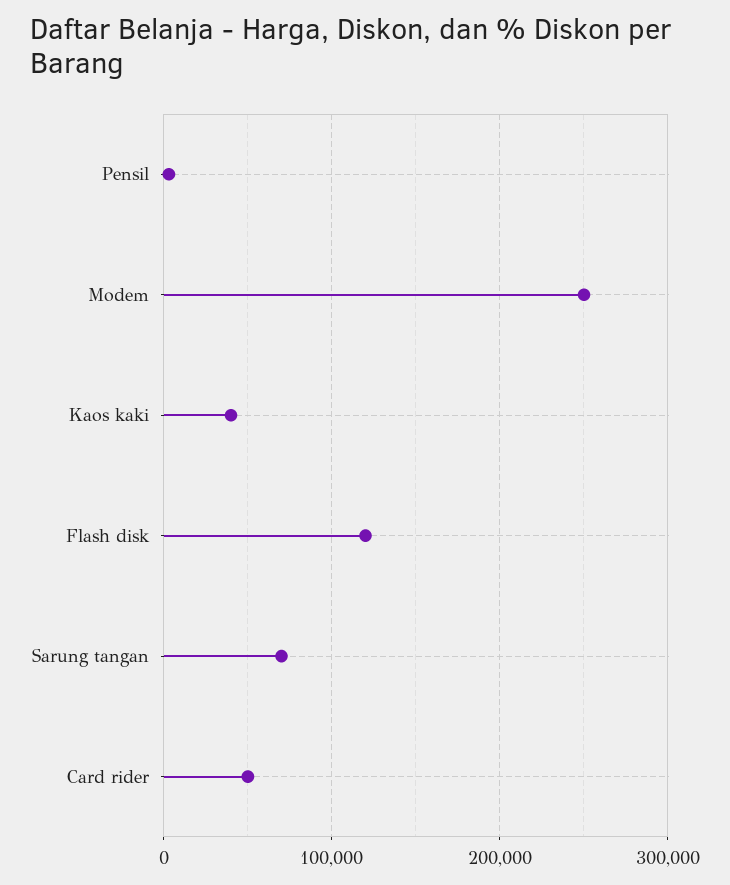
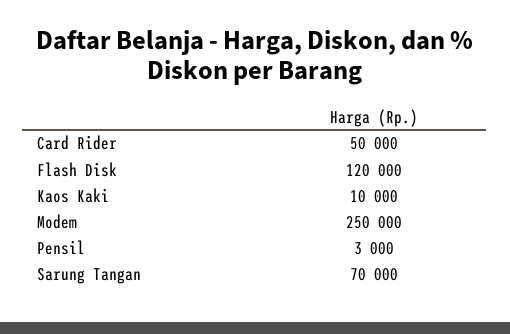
Kaos kaki: 40000 -> 10000

